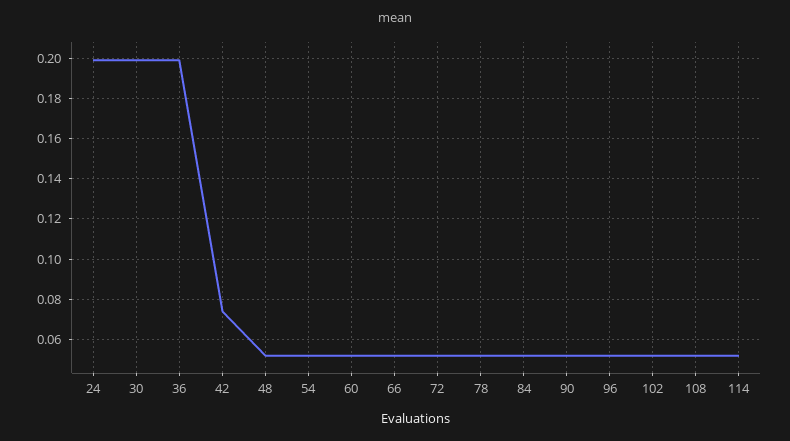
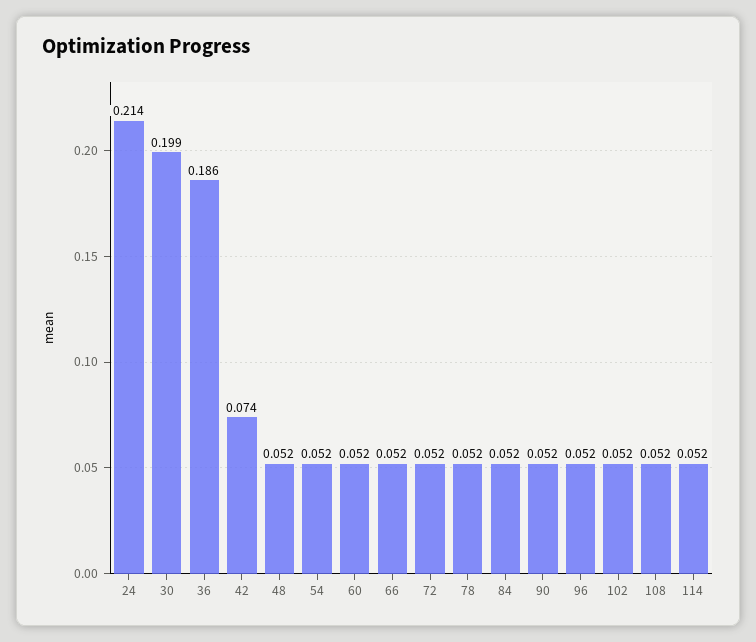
24: 0.2 -> 0.214
36: 0.2 -> 0.186

